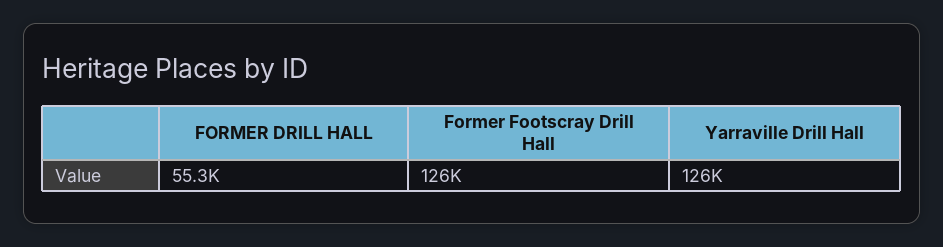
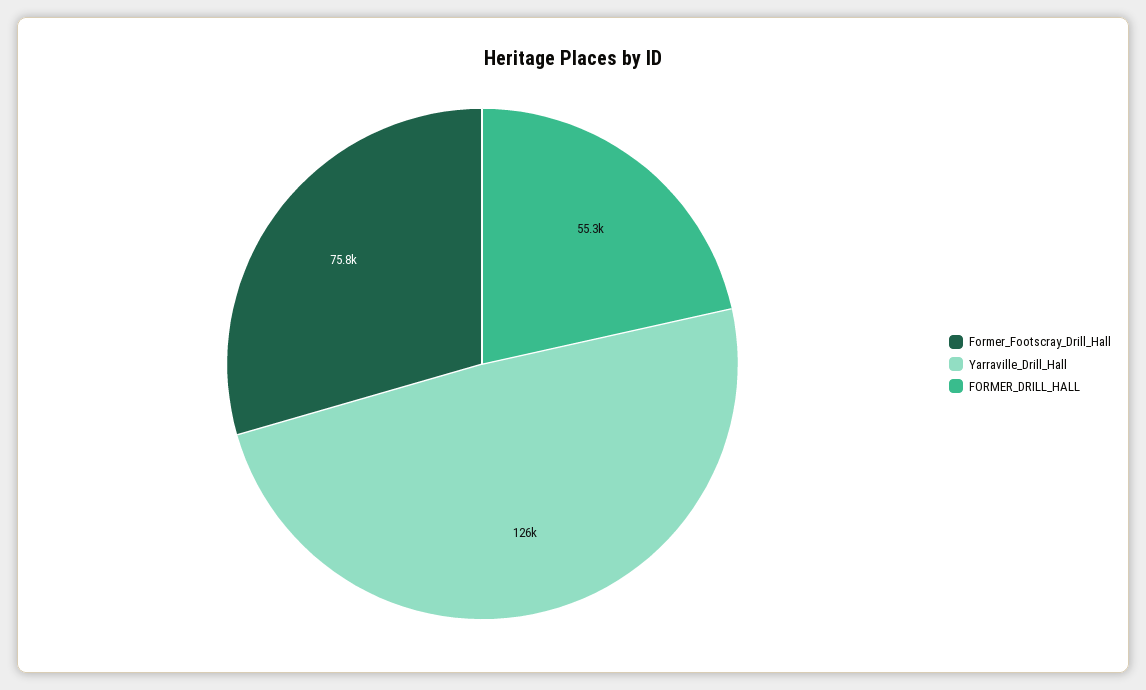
Former Footscray Drill Hall: 126000 -> 75800

